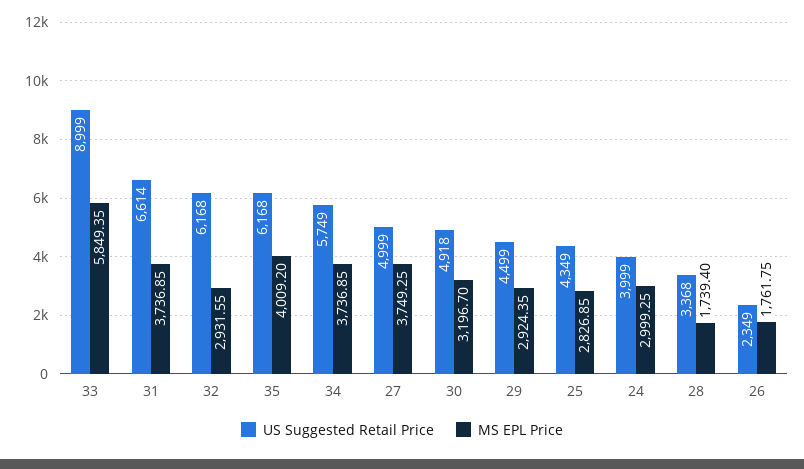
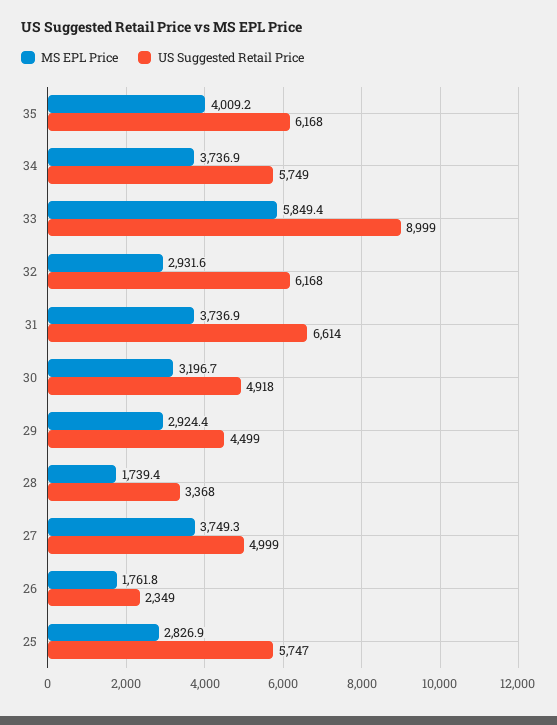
US Suggested Retail Price, 25: 4349 -> 5747
US Suggested Retail Price, 24: 3999 -> none
MS EPL Price, 24: 2999.25 -> none

